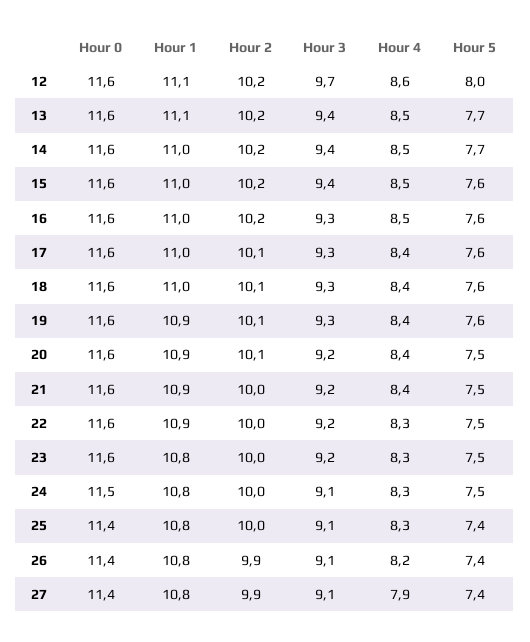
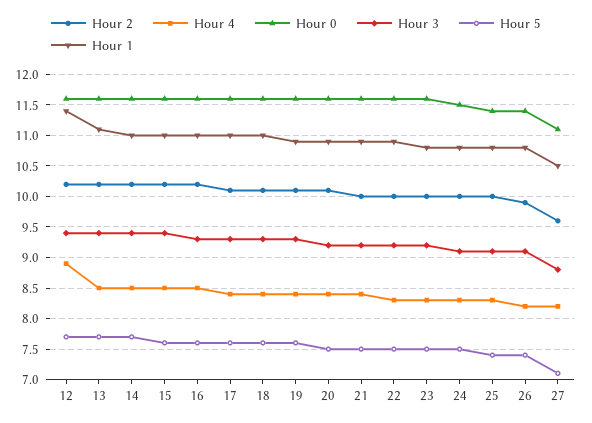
Hour 1, 12: 11.1 -> 11.4
Hour 3, 12: 9.7 -> 9.4
Hour 4, 12: 8.6 -> 8.9
Hour 5, 12: 8 -> 7.7
Hour 0, 27: 11.4 -> 11.1
Hour 1, 27: 10.8 -> 10.5
Hour 2, 27: 9.9 -> 9.6
Hour 3, 27: 9.1 -> 8.8
Hour 4, 27: 7.9 -> 8.2
Hour 5, 27: 7.4 -> 7.1

